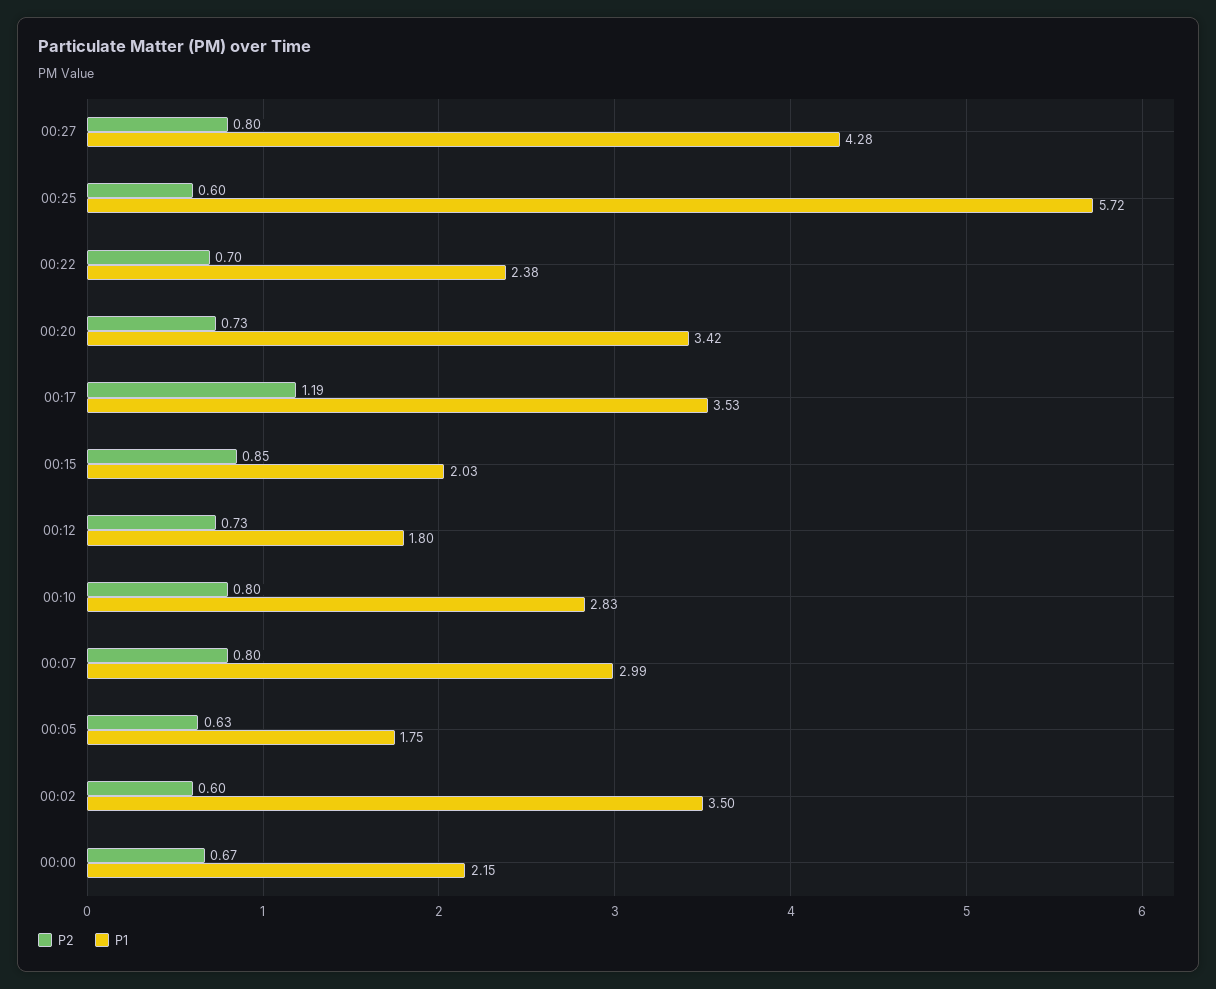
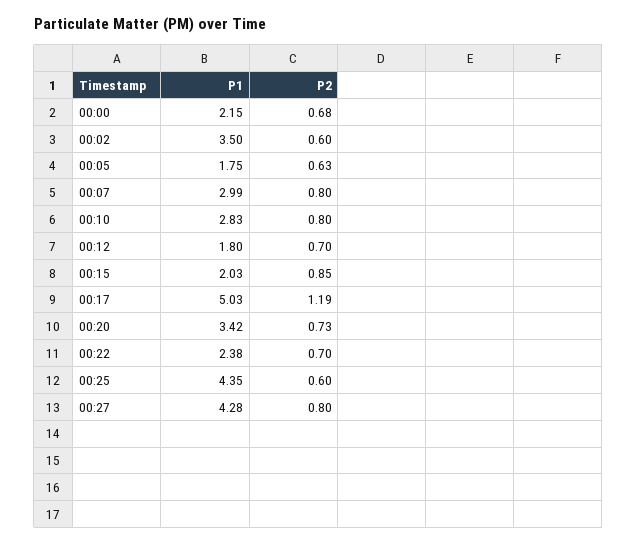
P1, 00:25: 5.72 -> 4.35
P1, 00:17: 3.53 -> 5.03
P2, 00:12: 0.73 -> 0.7
P2, 00:00: 0.67 -> 0.68

